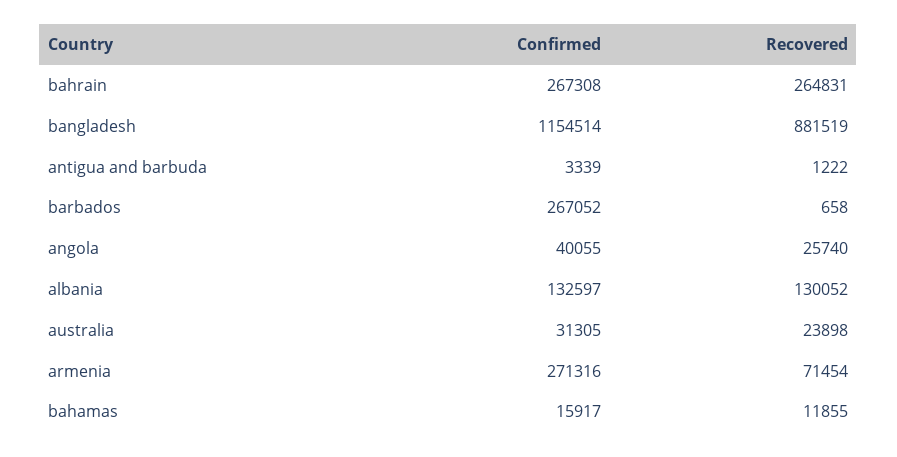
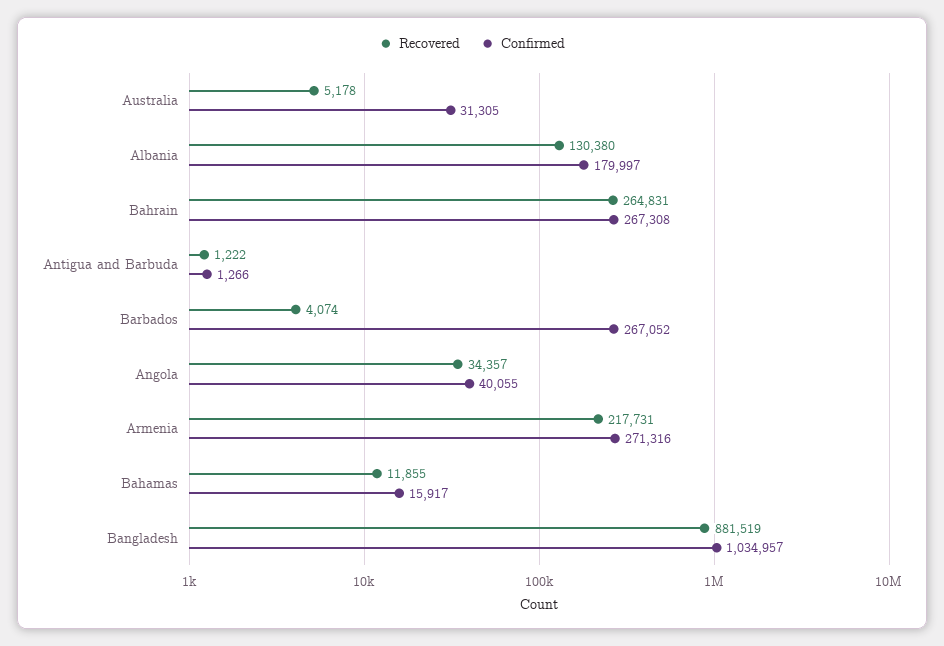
Confirmed, bangladesh: 1154514 -> 1034957
Confirmed, antigua and barbuda: 3339 -> 1266
Recovered, barbados: 658 -> 4074
Recovered, angola: 25740 -> 34357
Confirmed, albania: 132597 -> 179997
Recovered, albania: 130052 -> 130380
Recovered, australia: 23898 -> 5178
Recovered, armenia: 71454 -> 217731

